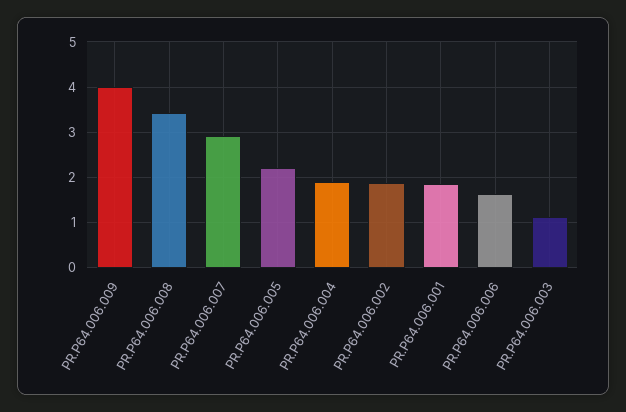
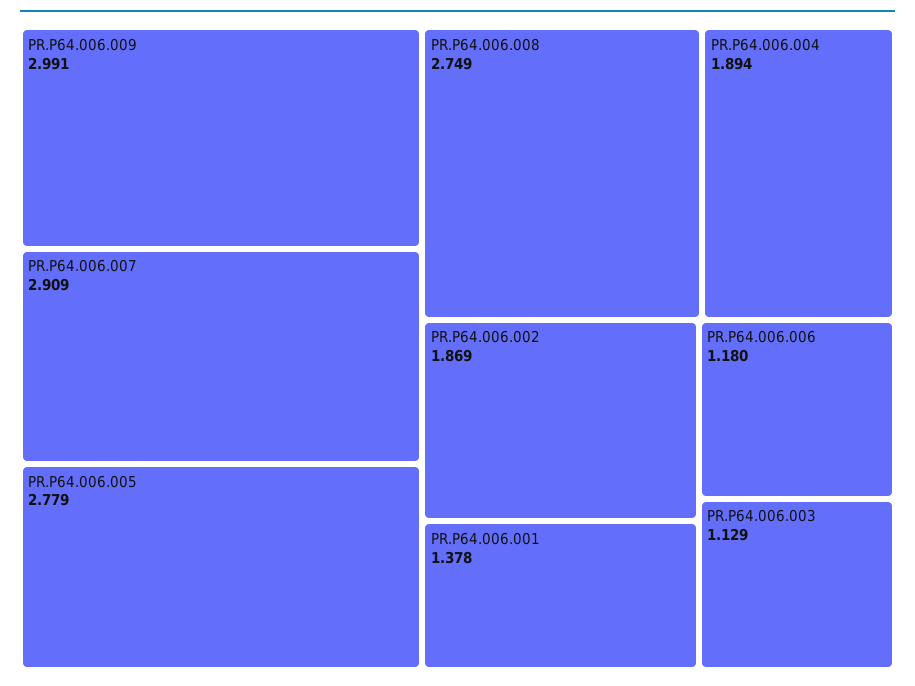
PR.P64.006.009: 4 -> 2.991
PR.P64.006.008: 3.4 -> 2.749
PR.P64.006.005: 2.2 -> 2.779
PR.P64.006.001: 1.8 -> 1.378
PR.P64.006.006: 1.6 -> 1.18

